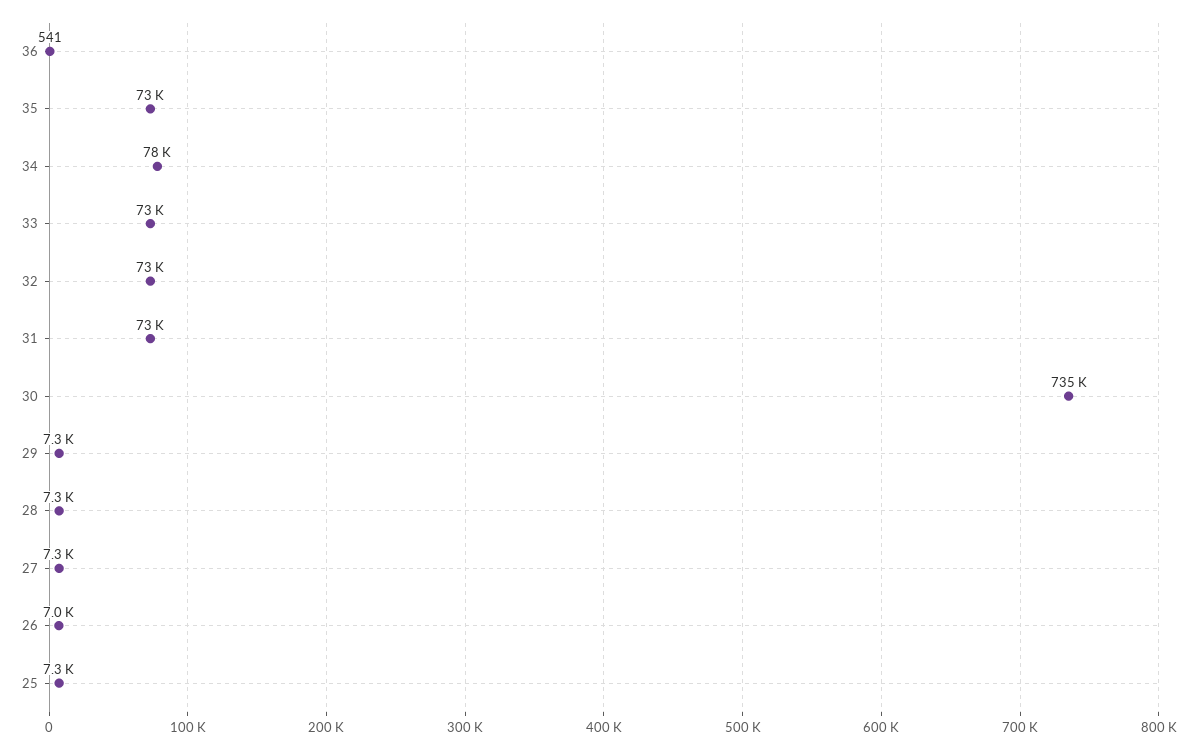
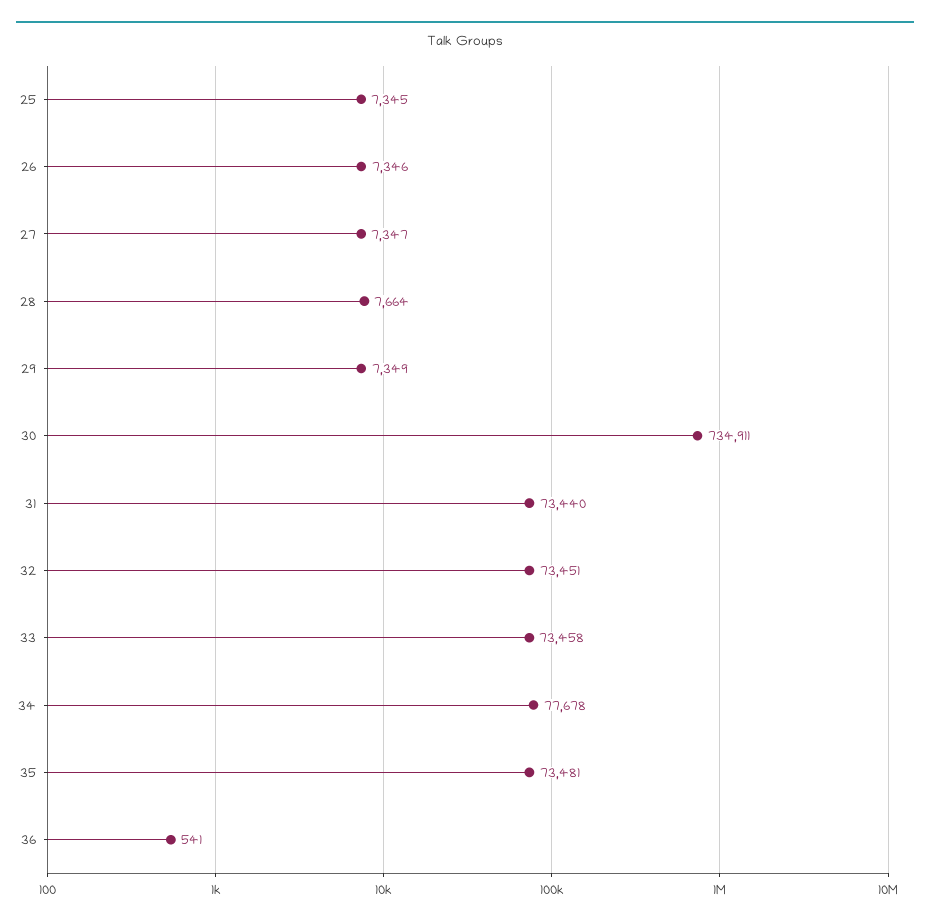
28: 7300 -> 7664
26: 7000 -> 7346

